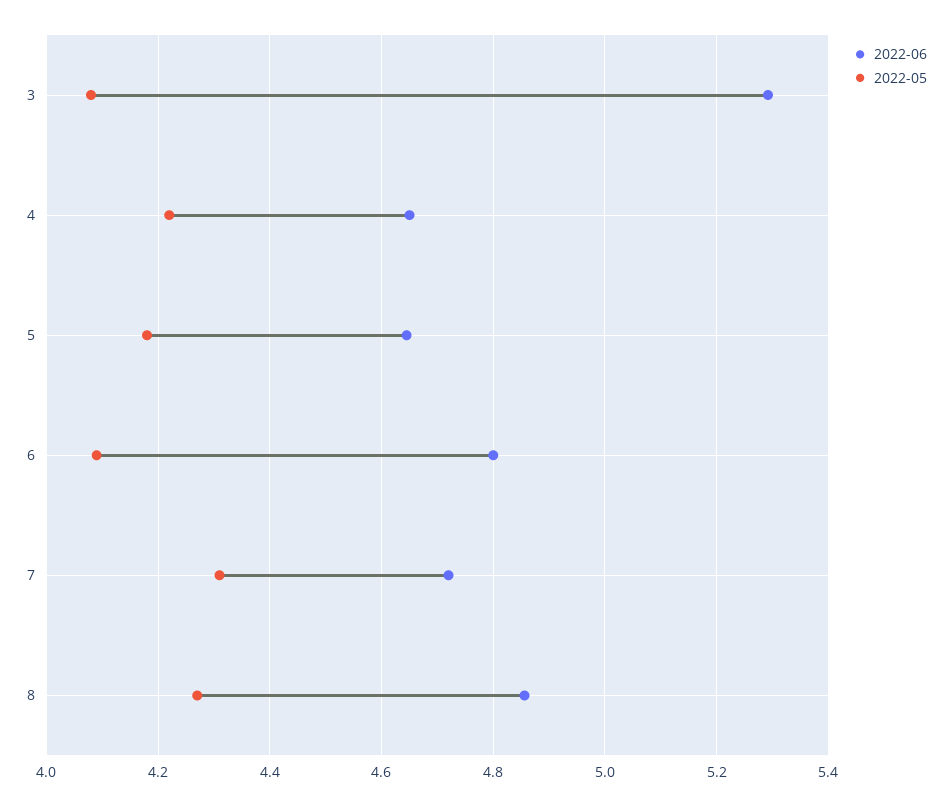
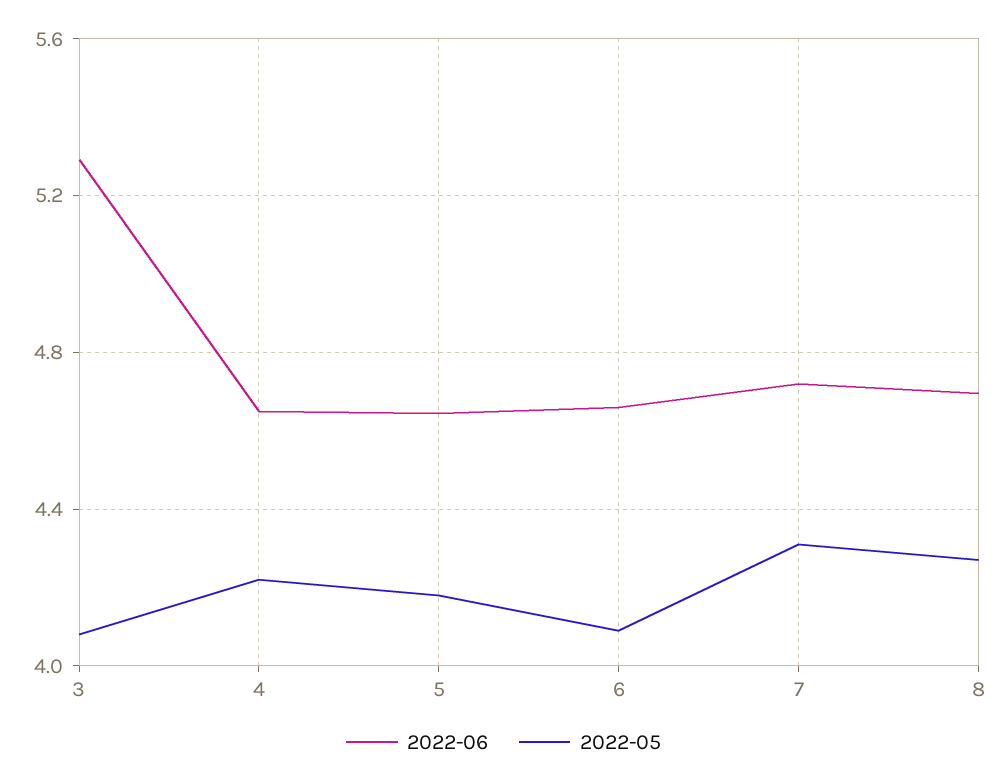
2022-06, 6: 4.8 -> 4.65
2022-06, 8: 4.86 -> 4.7

